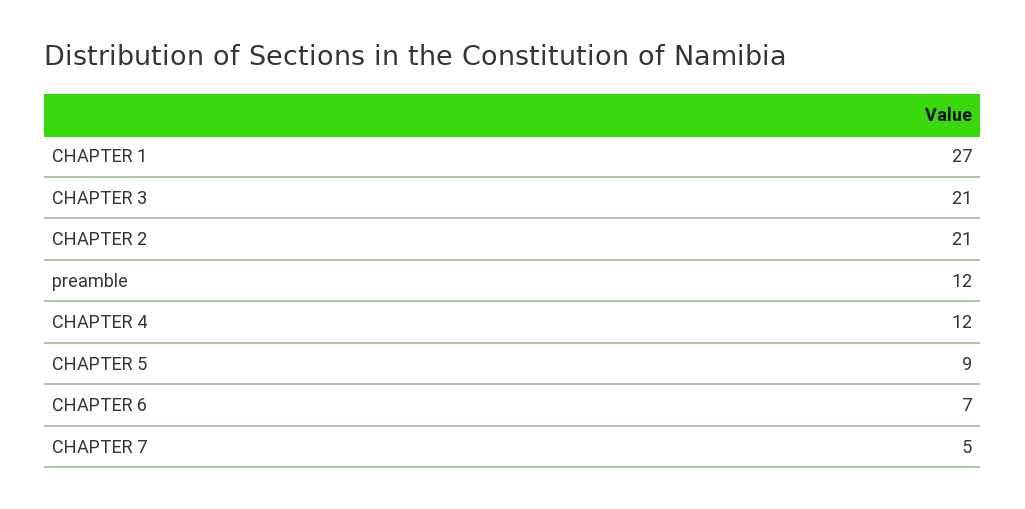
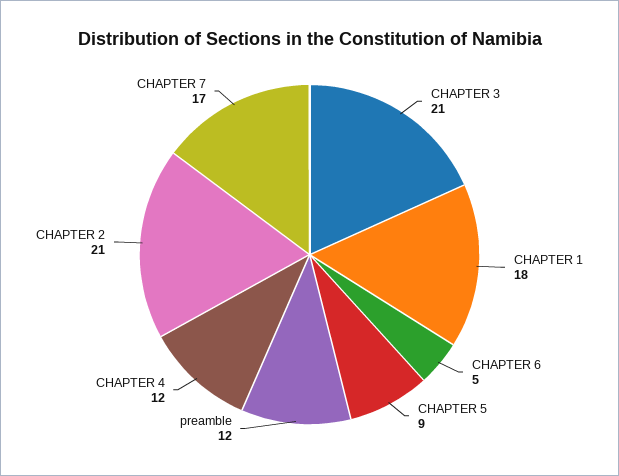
CHAPTER 1: 27 -> 18
CHAPTER 6: 7 -> 5
CHAPTER 7: 5 -> 17

